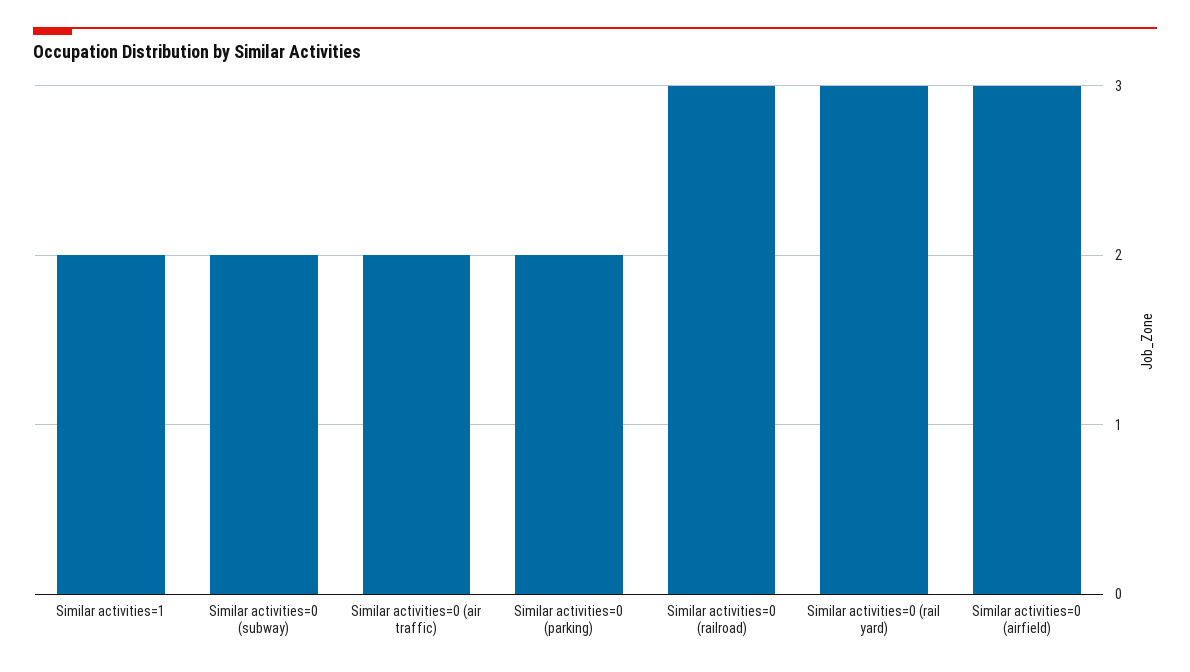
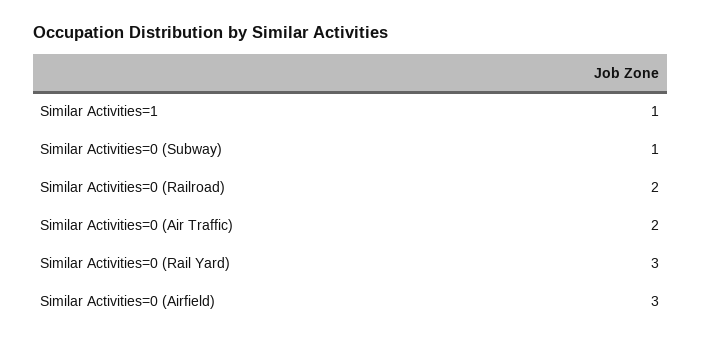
Similar activities=1: 2 -> 1
Similar activities=0 (subway): 2 -> 1
Similar activities=0 (parking): 2 -> none
Similar activities=0 (railroad): 3 -> 2

